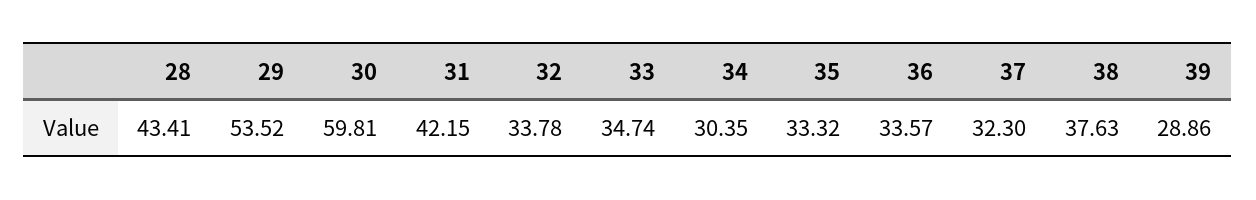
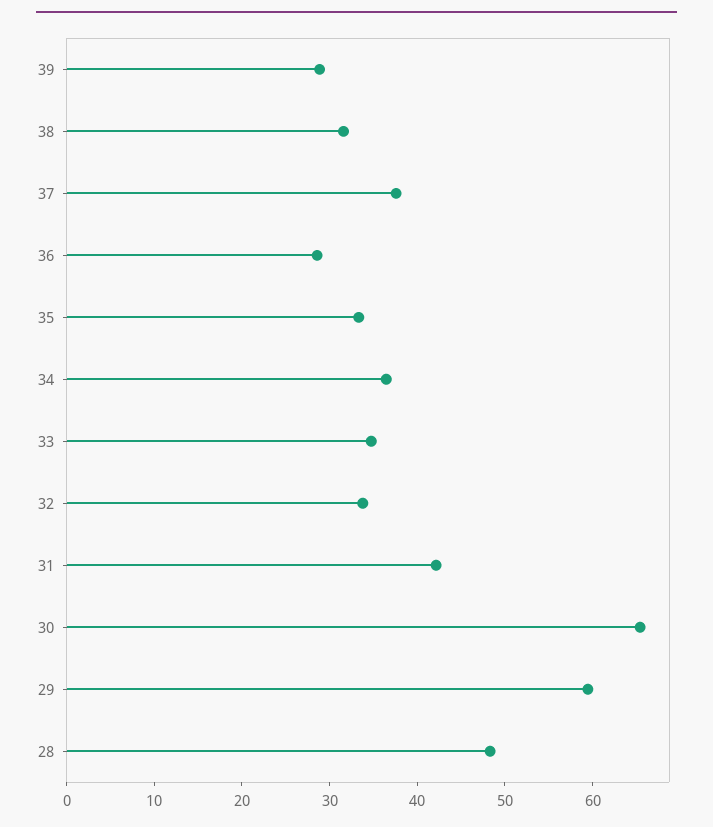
28: 43.41 -> 48
29: 53.52 -> 60
30: 59.81 -> 66
34: 30.35 -> 36
36: 33.57 -> 28
37: 32.3 -> 38
38: 37.63 -> 32

